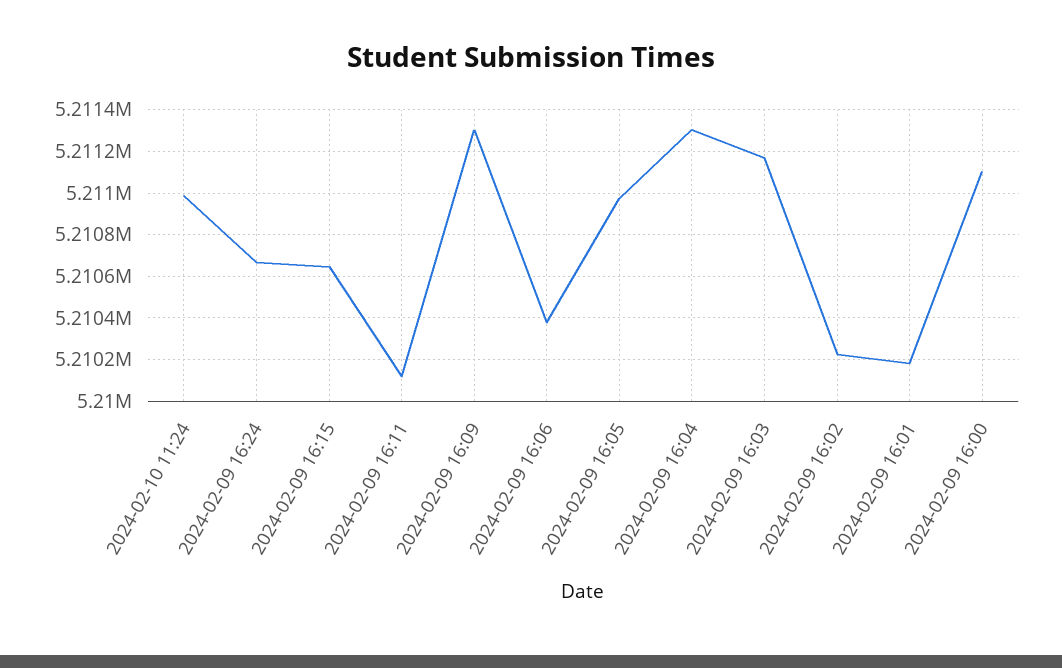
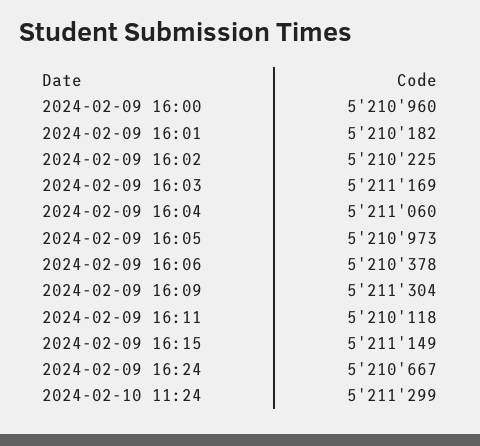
2024-02-10 11:24: 5211000 -> 5211299
2024-02-09 16:15: 5210650 -> 5211149
2024-02-09 16:04: 5211300 -> 5211060
2024-02-09 16:00: 5211100 -> 5210960

